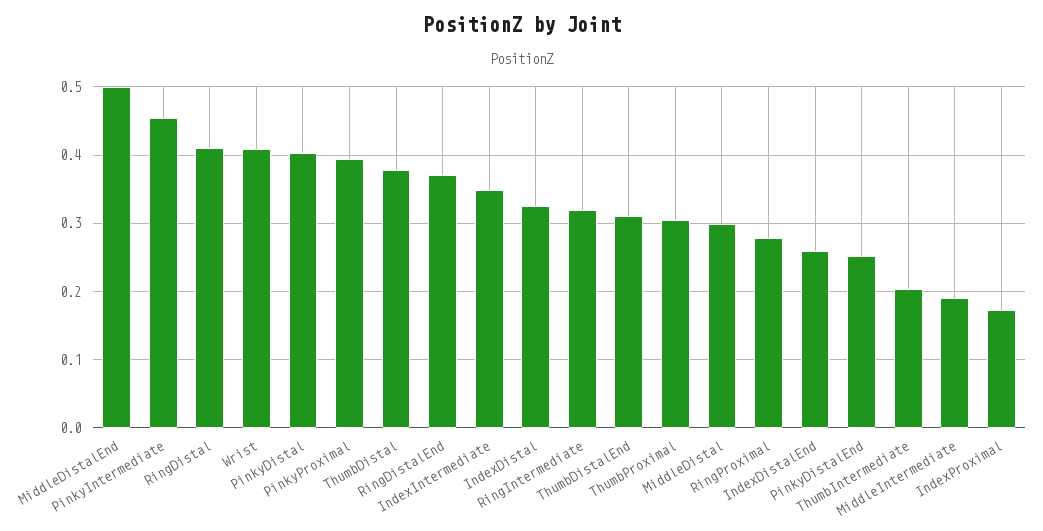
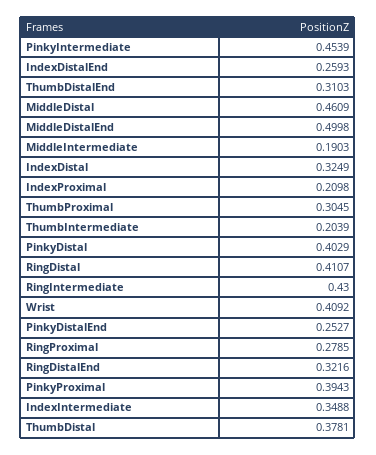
RingDistalEnd: 0.37 -> 0.3216
RingIntermediate: 0.32 -> 0.43
MiddleDistal: 0.3 -> 0.4609
IndexProximal: 0.17 -> 0.2098

